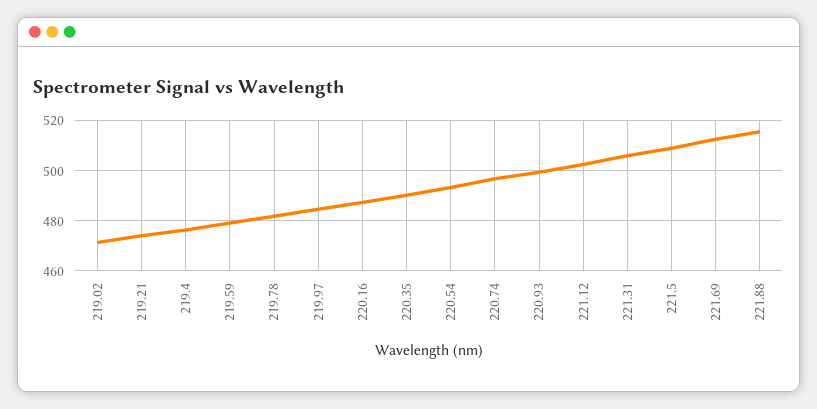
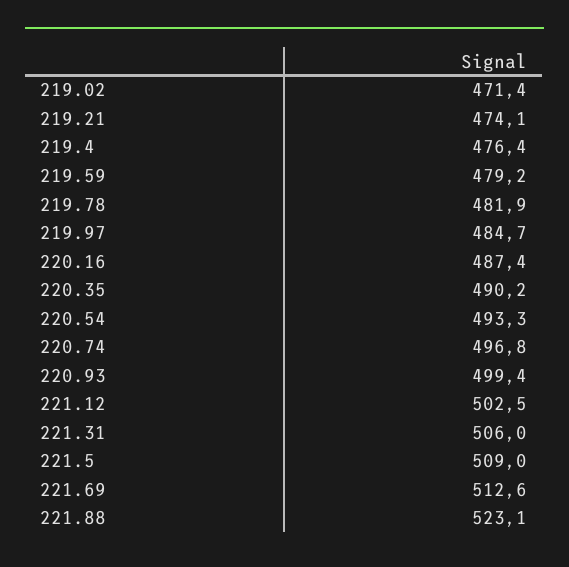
221.88: 515 -> 523.1

